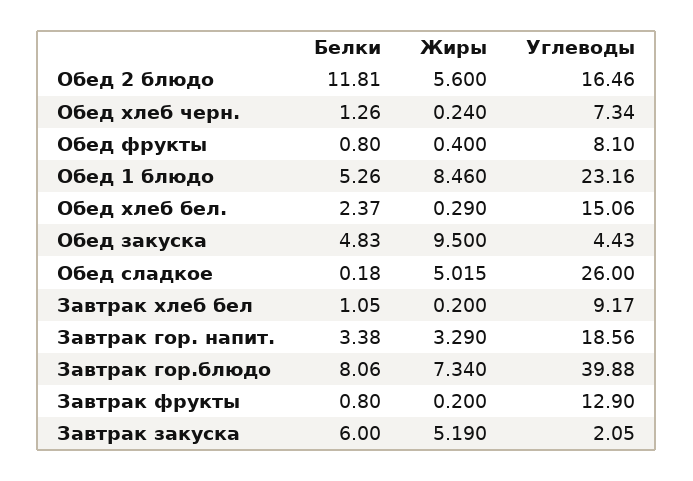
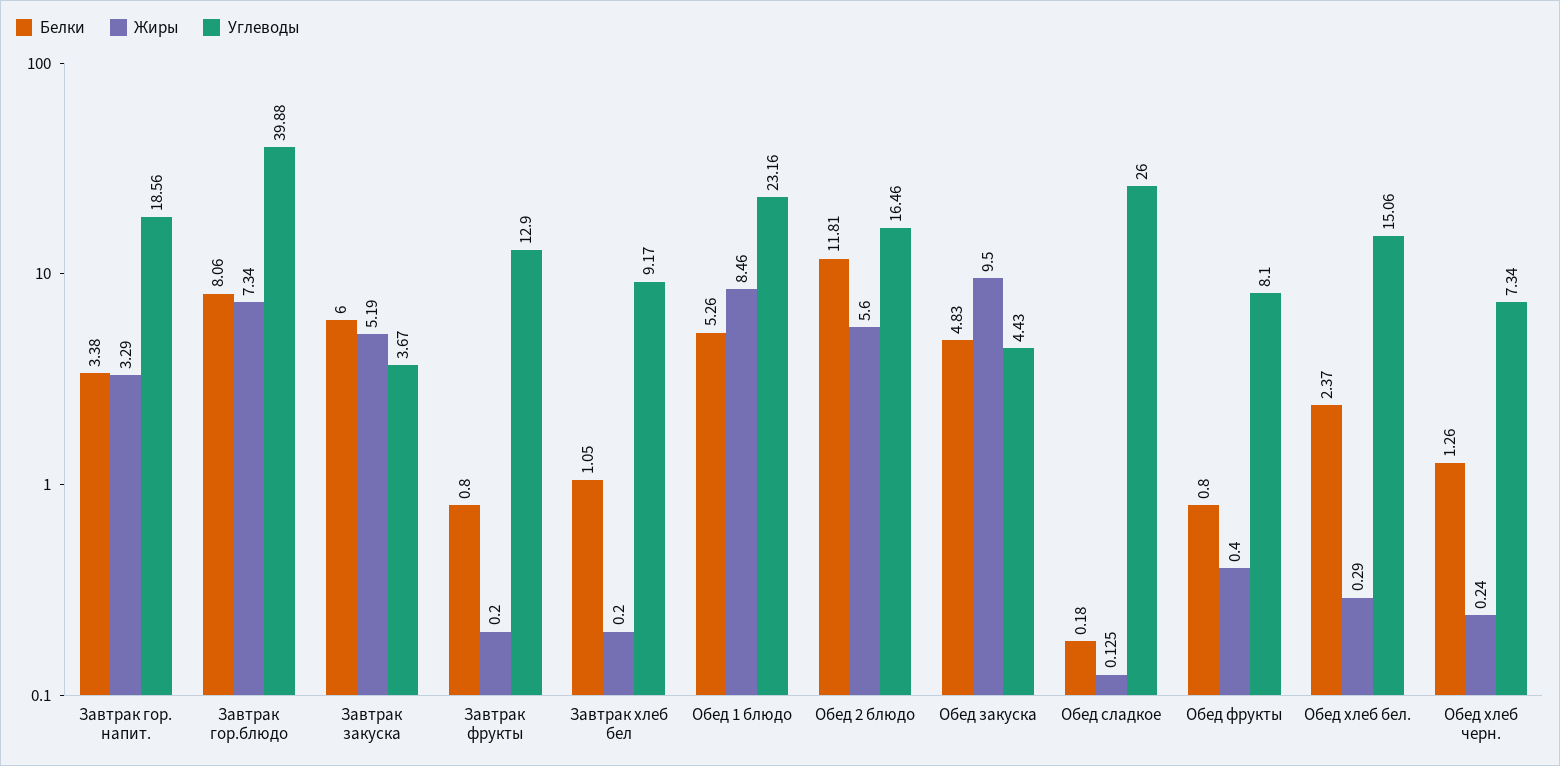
Жиры, Обед сладкое: 5.015 -> 0.125
Углеводы, Завтрак закуска: 2.05 -> 3.67

